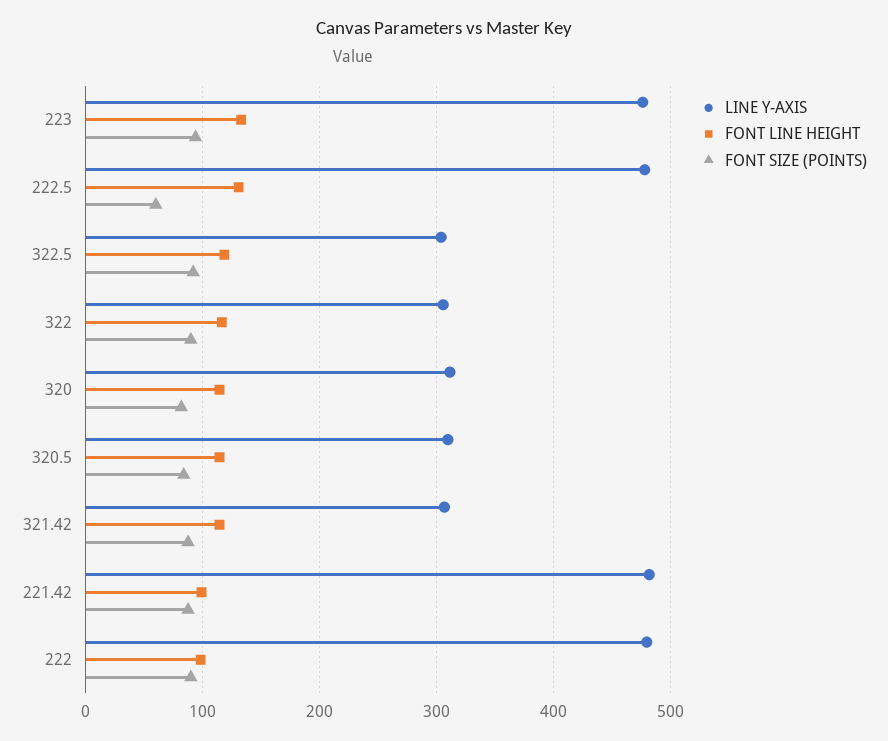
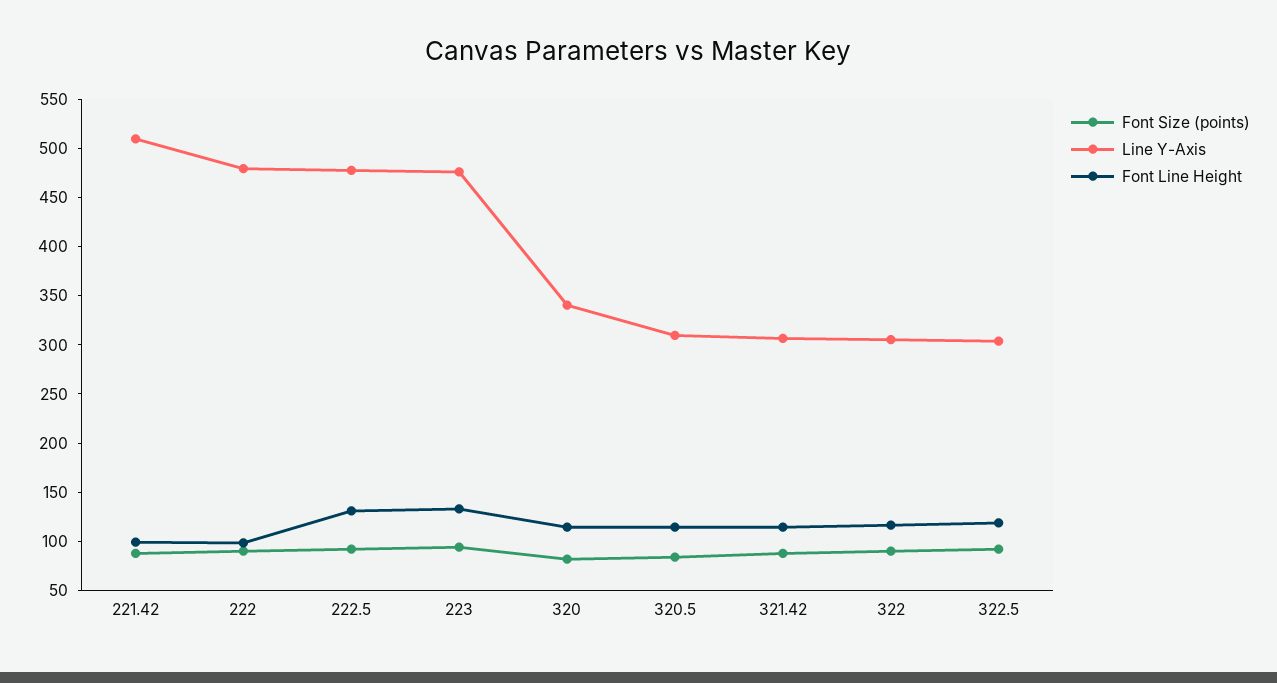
FONT SIZE (POINTS), 222.5: 60 -> 90
LINE Y-AXIS, 320: 310 -> 340
LINE Y-AXIS, 221.42: 480 -> 510

